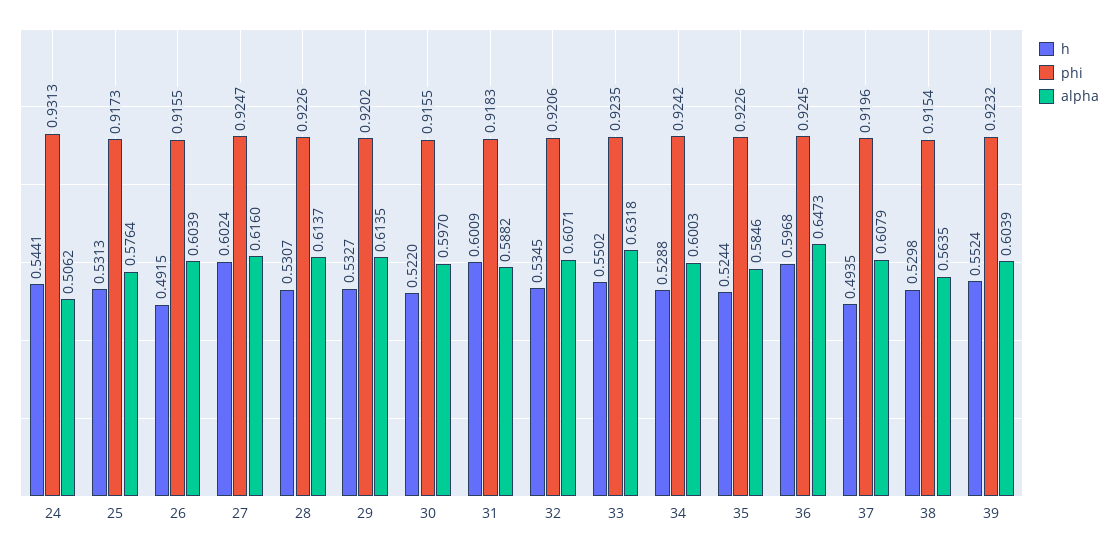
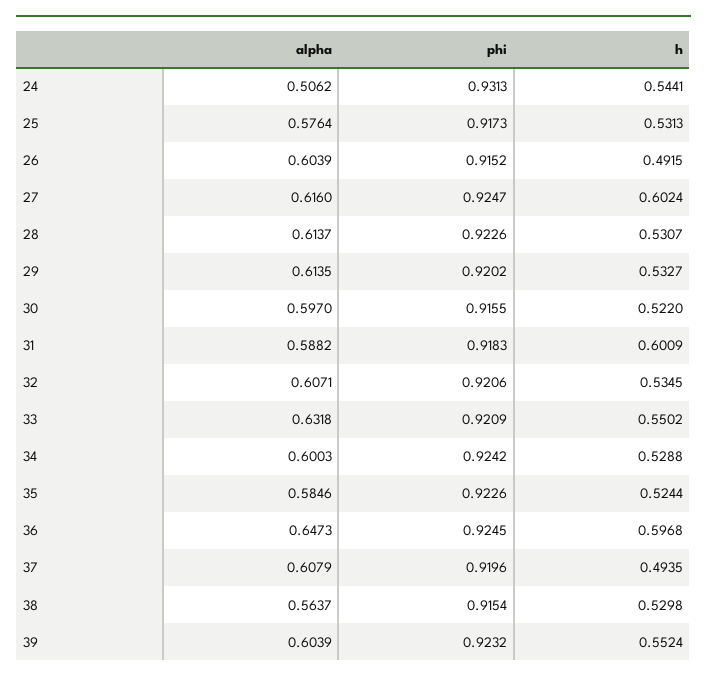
phi, 26: 0.9155 -> 0.9152
phi, 33: 0.9235 -> 0.9209
alpha, 38: 0.5635 -> 0.5637

